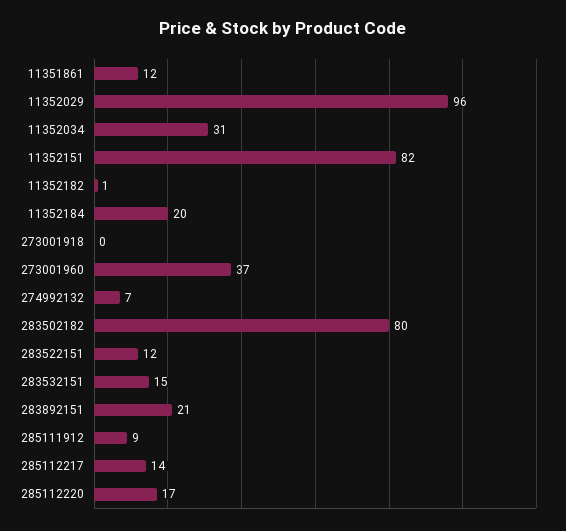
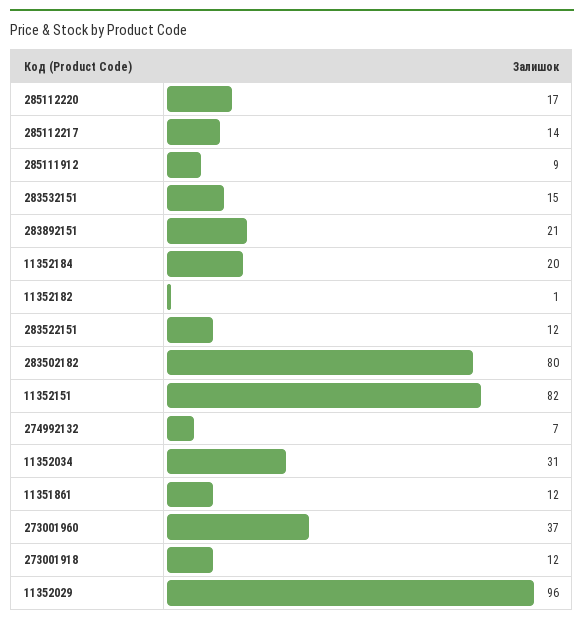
273001918: 0 -> 12

